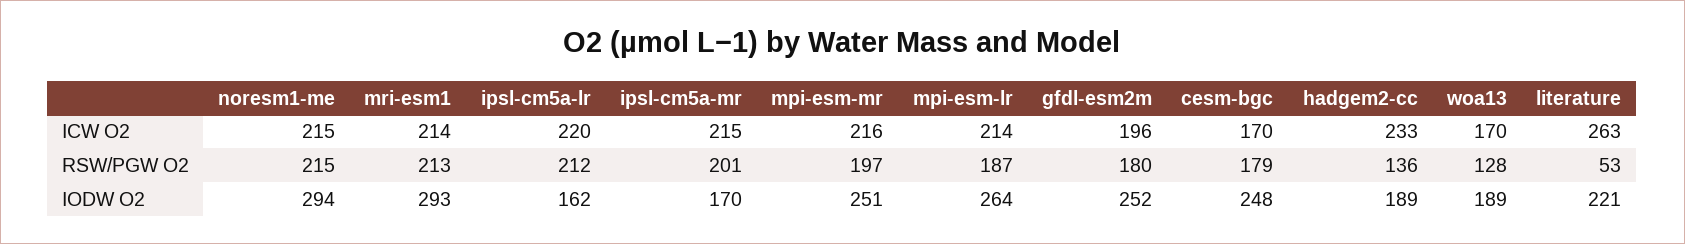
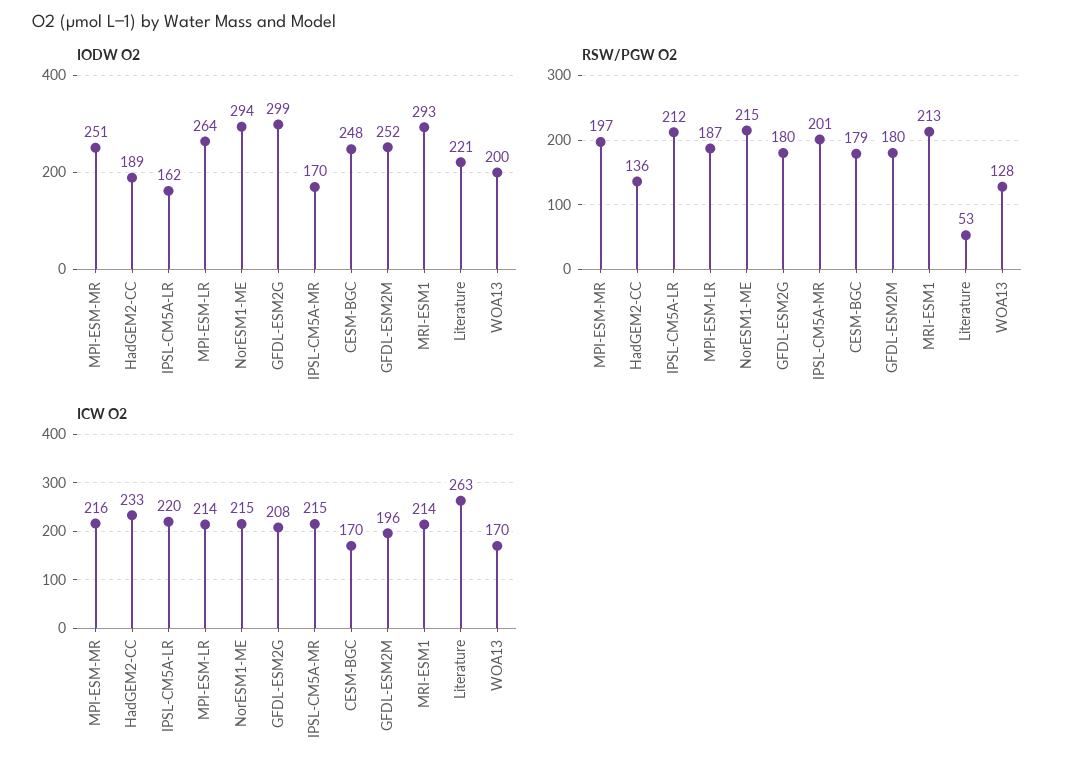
IODW O2, woa13: 189 -> 200
IODW O2, GFDL-ESM2G: none -> 299
RSW/PGW O2, GFDL-ESM2G: none -> 180
ICW O2, GFDL-ESM2G: none -> 208

